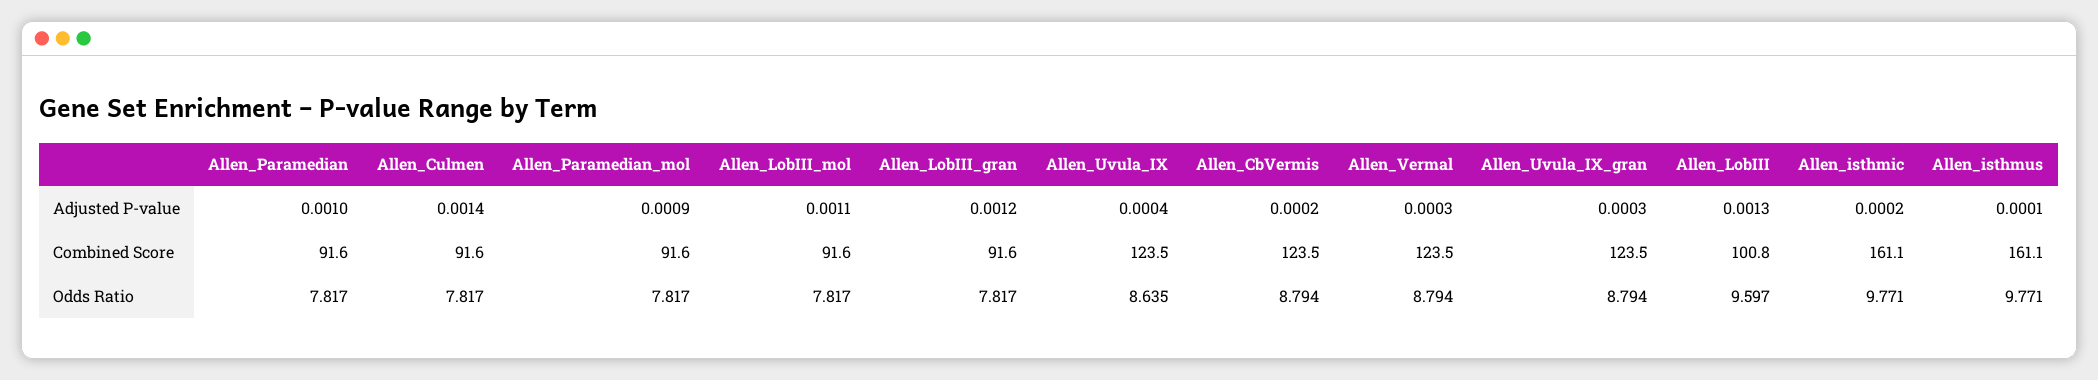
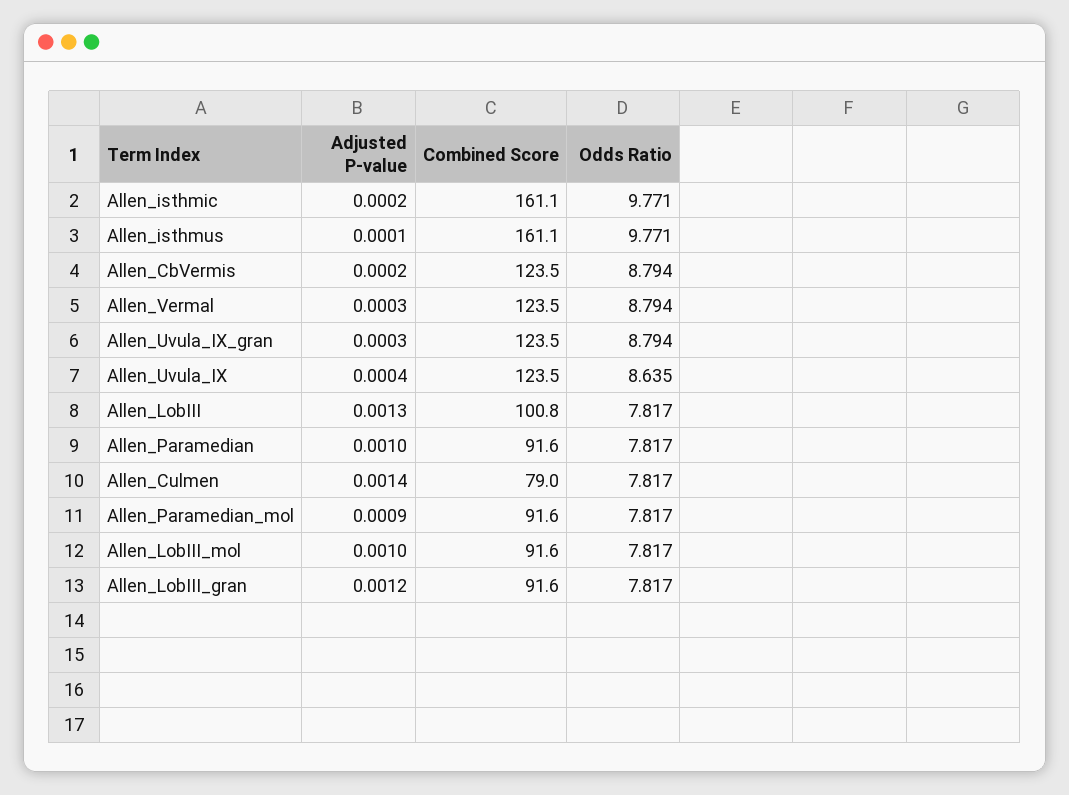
Allen_LobIII_mol, Adjusted P-value: 0.0011 -> 0.001
Allen_Culmen, Combined Score: 91.6 -> 79
Allen_LobIII, Odds Ratio: 9.597 -> 7.817

